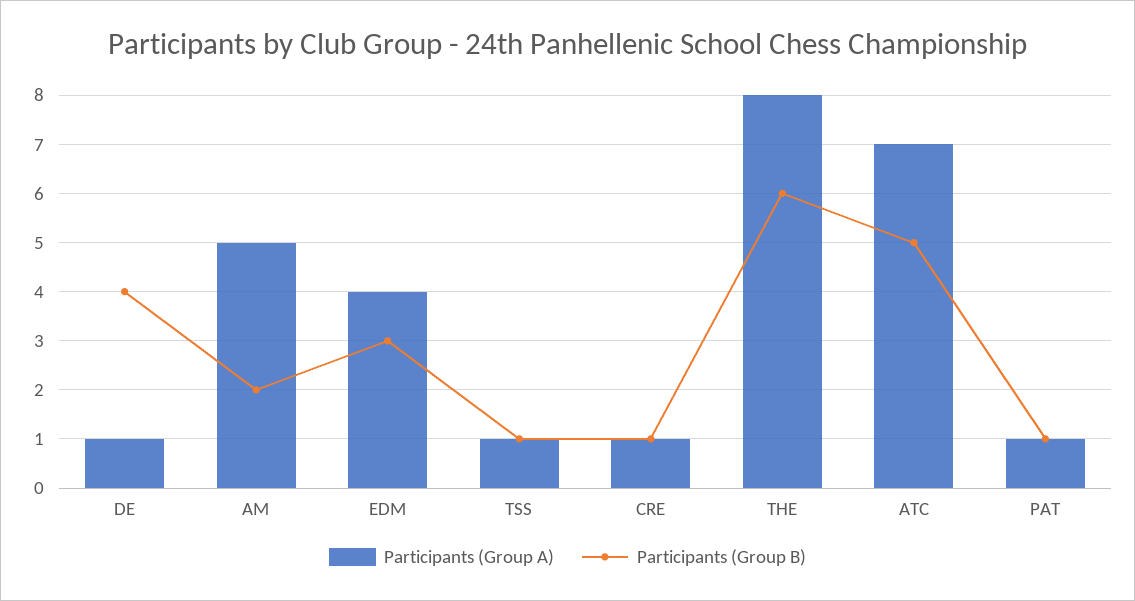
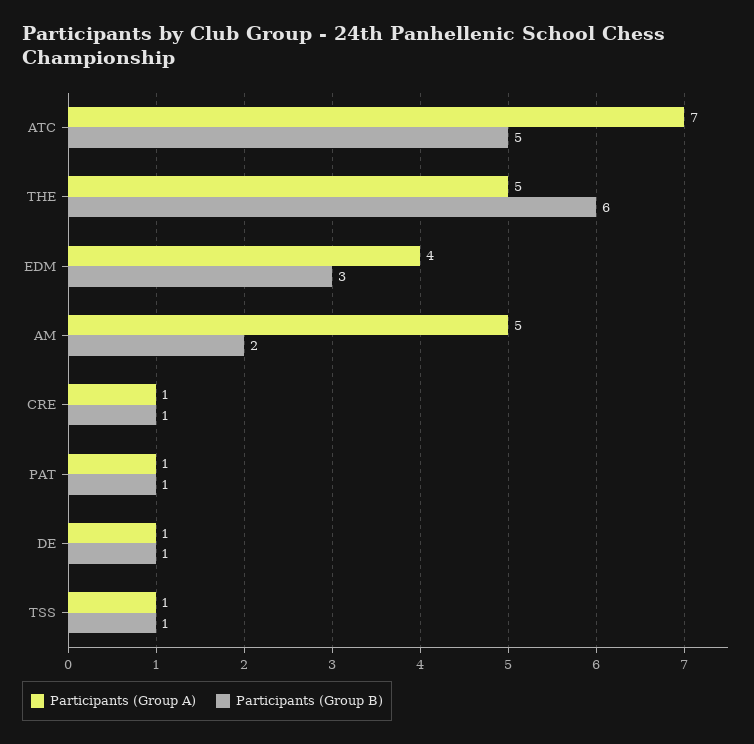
Participants (Group B), DE: 4 -> 1
Participants (Group A), THE: 8 -> 5

